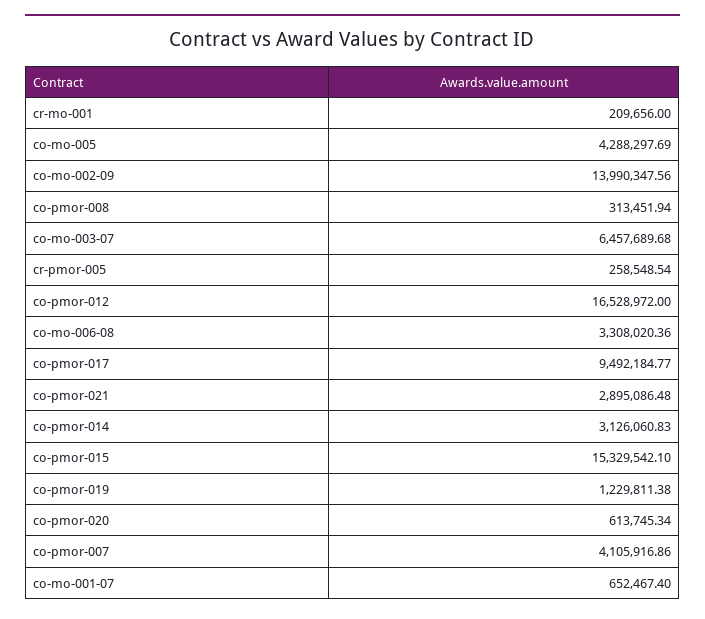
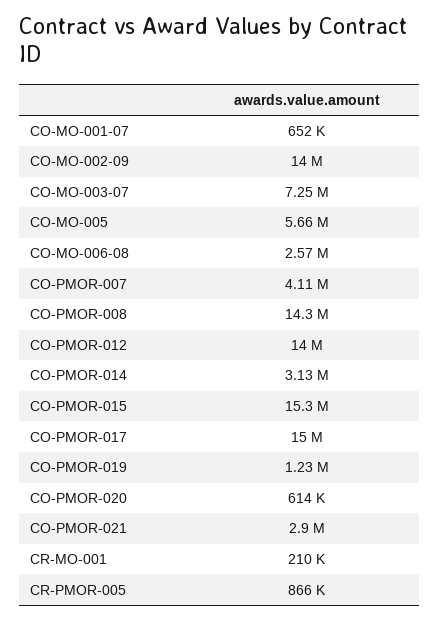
co-mo-005: 4288297.69 -> 5660000
co-pmor-008: 313451.94 -> 14300000
co-mo-003-07: 6457689.68 -> 7250000
cr-pmor-005: 258548.54 -> 866000
co-pmor-012: 16528972 -> 14000000
co-mo-006-08: 3308020.36 -> 2570000
co-pmor-017: 9492184.77 -> 15000000

